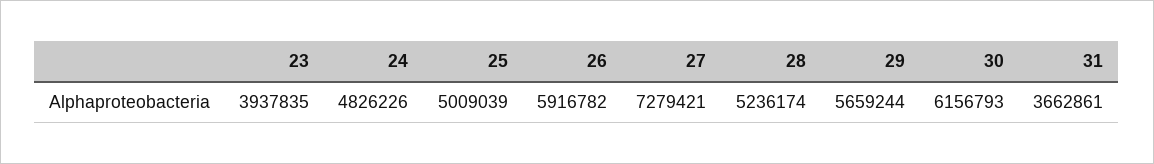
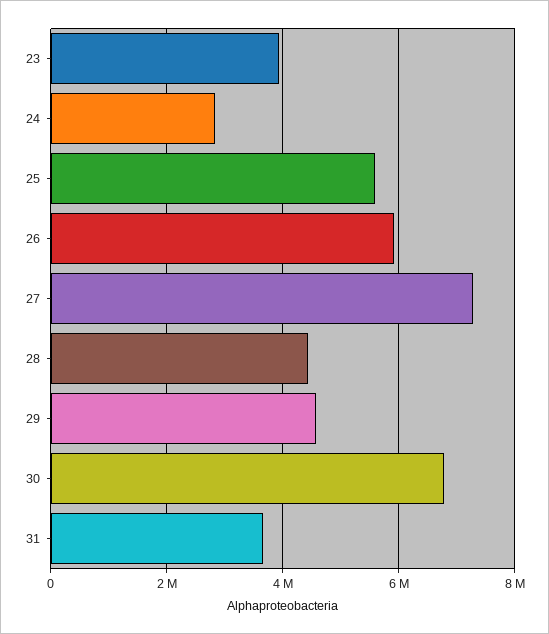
24: 4826226 -> 2800000
25: 5009039 -> 5600000
28: 5236174 -> 4400000
29: 5659244 -> 4600000
30: 6156793 -> 6800000

